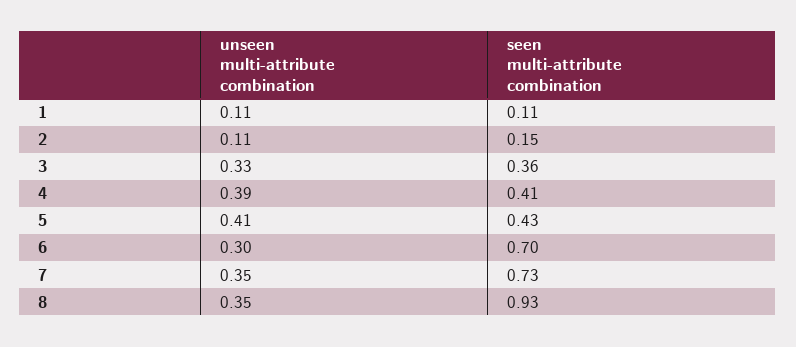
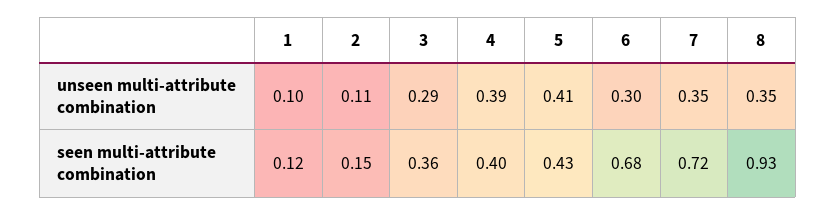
unseen multi-attribute combination, 1: 0.11 -> 0.1
seen multi-attribute combination, 1: 0.11 -> 0.12
unseen multi-attribute combination, 3: 0.33 -> 0.29
seen multi-attribute combination, 4: 0.41 -> 0.4
seen multi-attribute combination, 6: 0.7 -> 0.68
seen multi-attribute combination, 7: 0.73 -> 0.72

